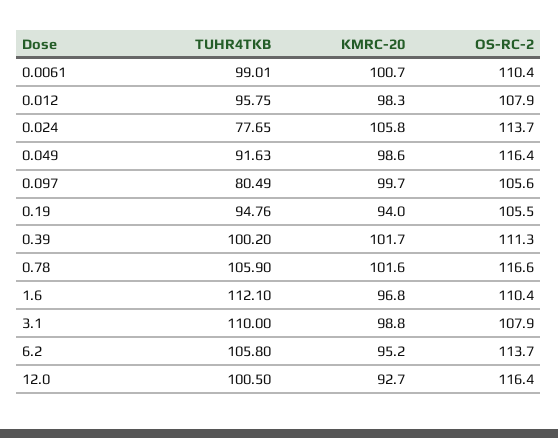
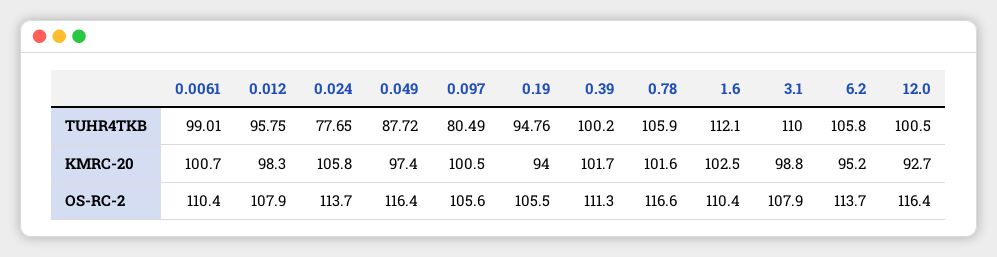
TUHR4TKB, 0.049: 91.63 -> 87.72
KMRC-20, 0.049: 98.6 -> 97.4
KMRC-20, 0.097: 99.7 -> 100.5
KMRC-20, 1.6: 96.8 -> 102.5

